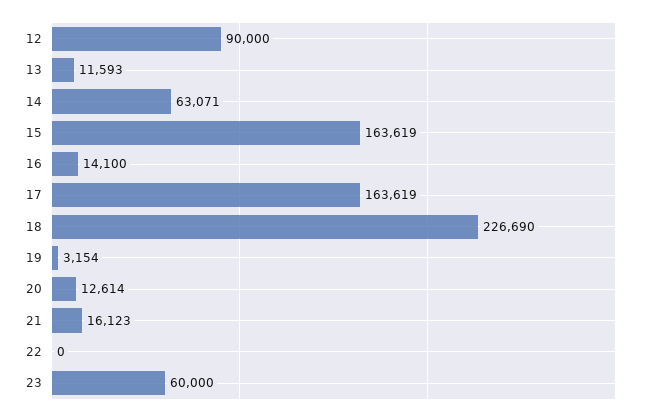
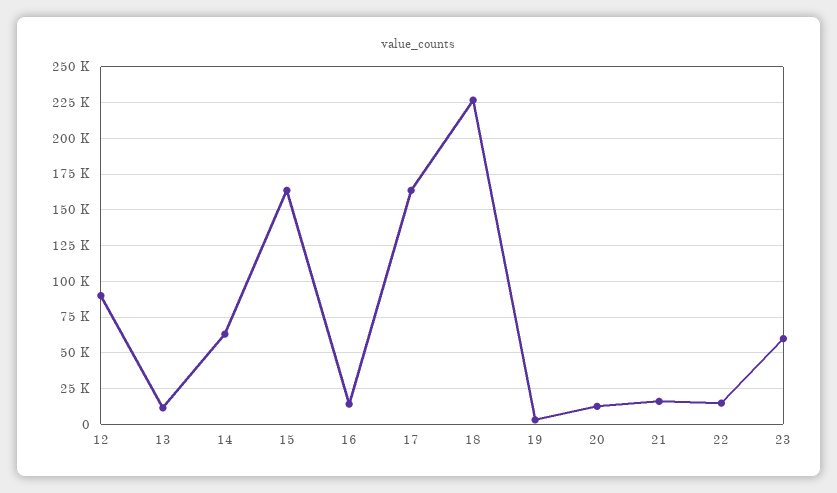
22: 0 -> 15000

